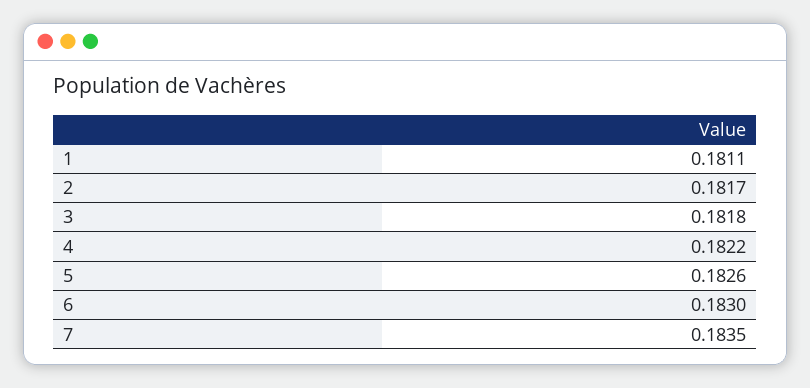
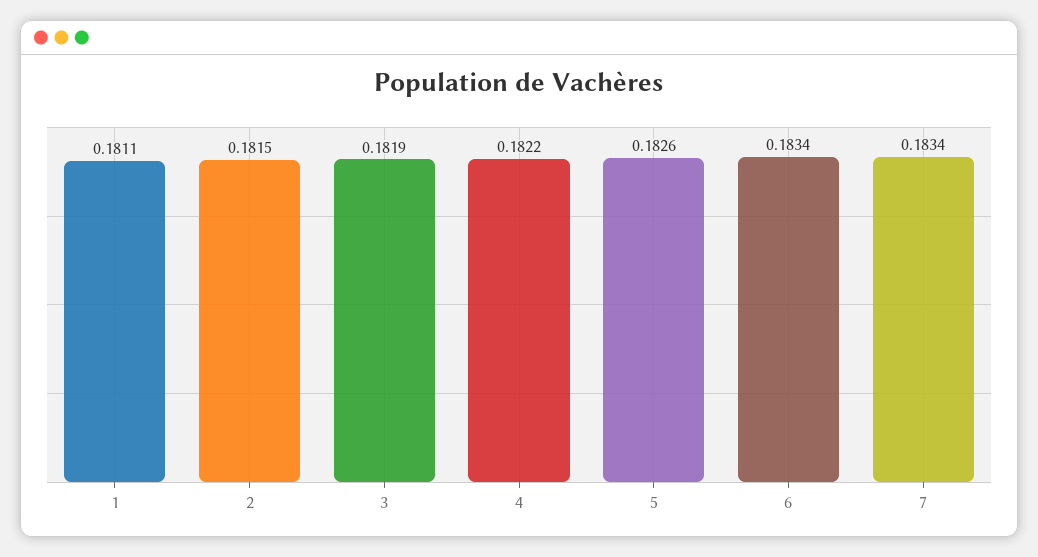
2: 0.1817 -> 0.1815
3: 0.1818 -> 0.1819
6: 0.183 -> 0.1834
7: 0.1835 -> 0.1834

